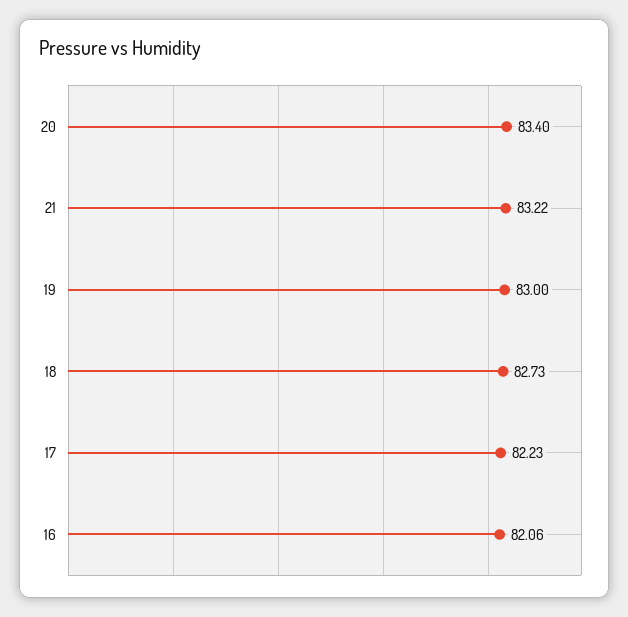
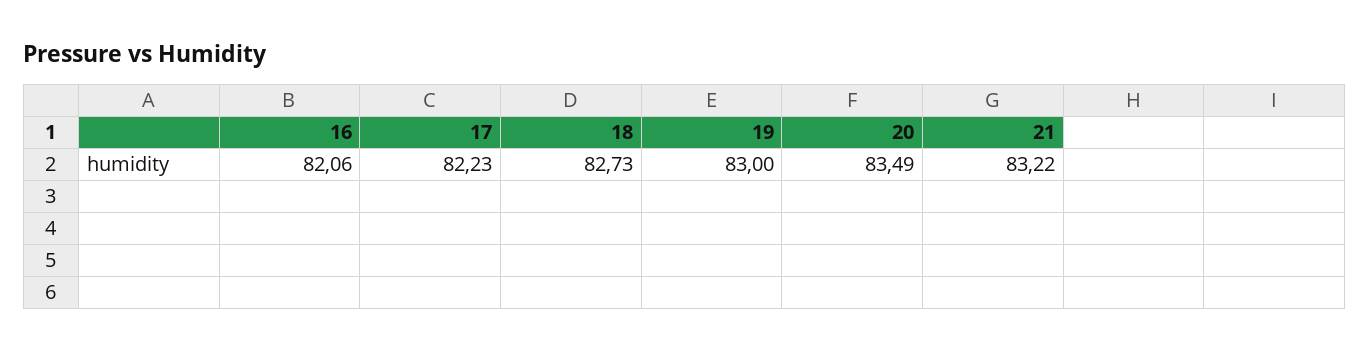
20: 83.4 -> 83.49

